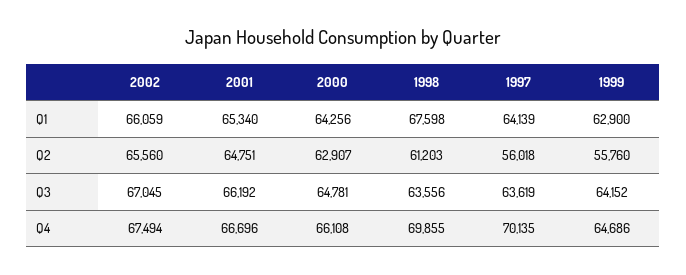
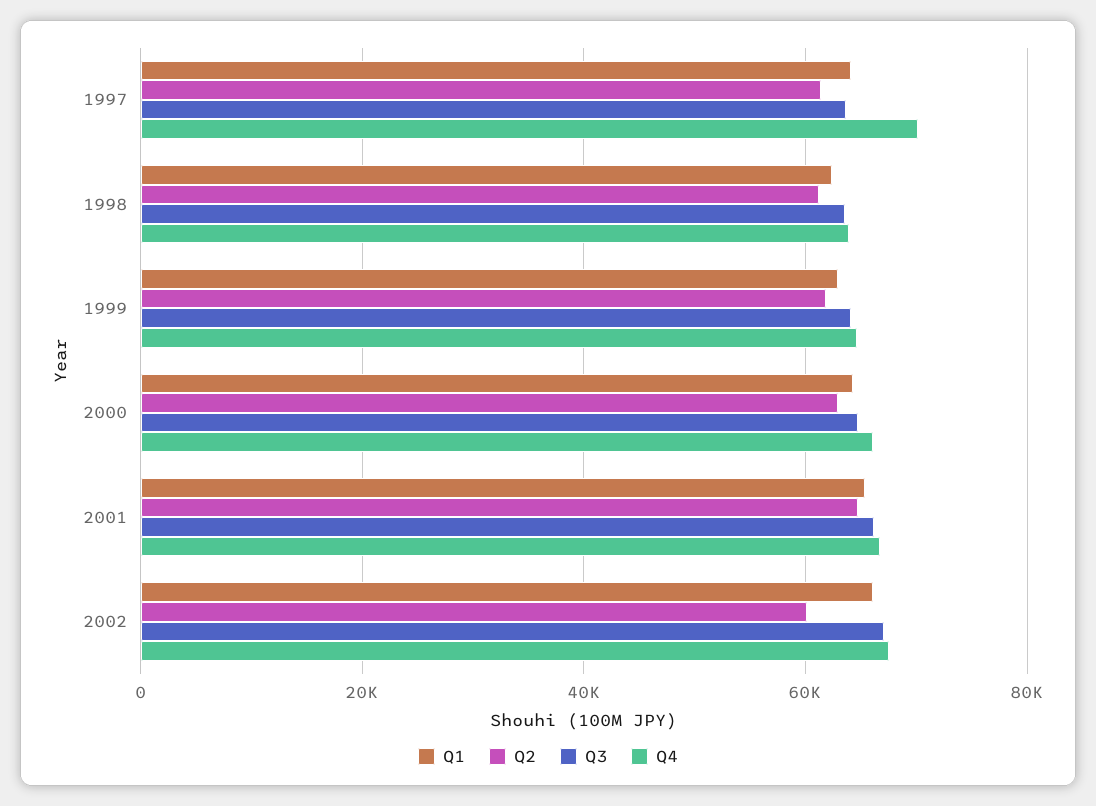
Q1, 1998: 67598 -> 62000
Q2, 2002: 65560 -> 60000
Q2, 1997: 56018 -> 62000
Q2, 1999: 55760 -> 62000
Q4, 1998: 69855 -> 64000

